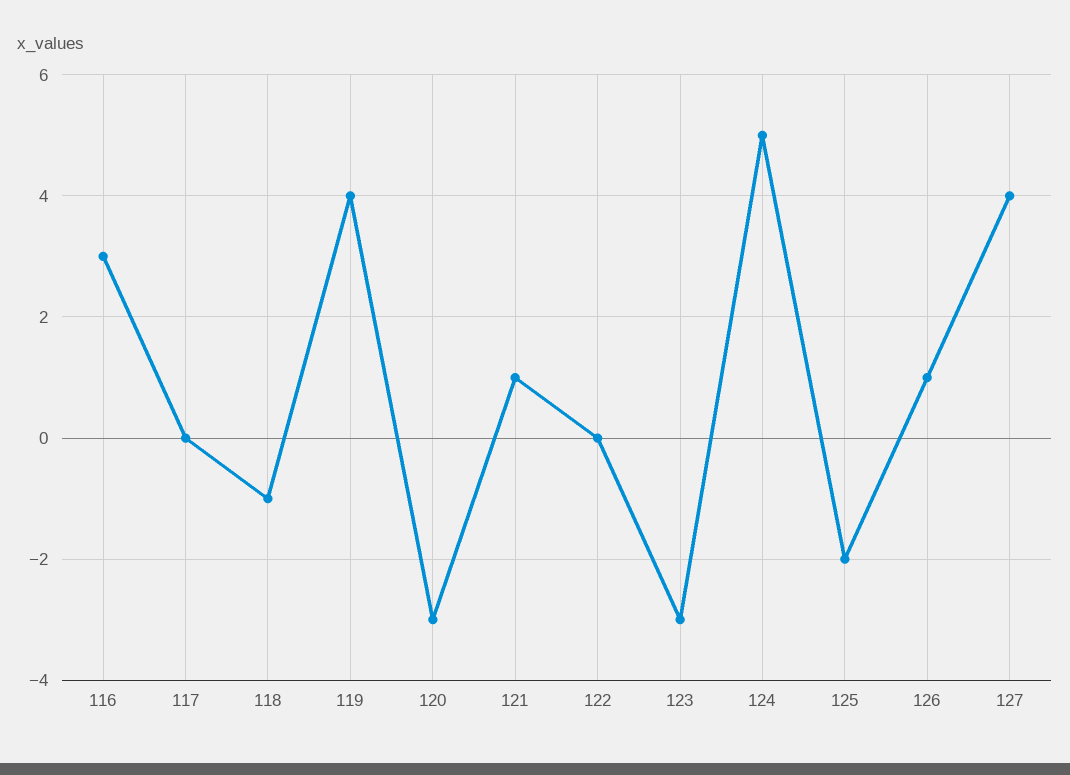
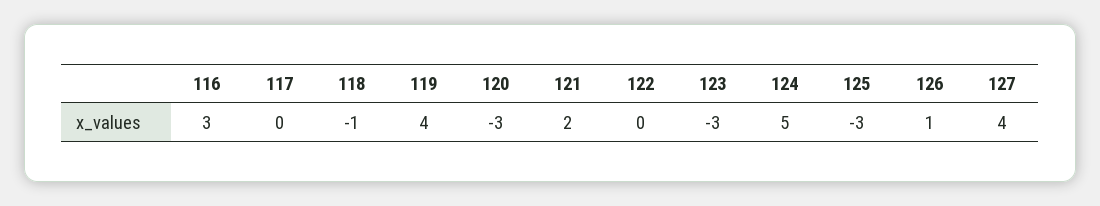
121: 1 -> 2
125: -2 -> -3

